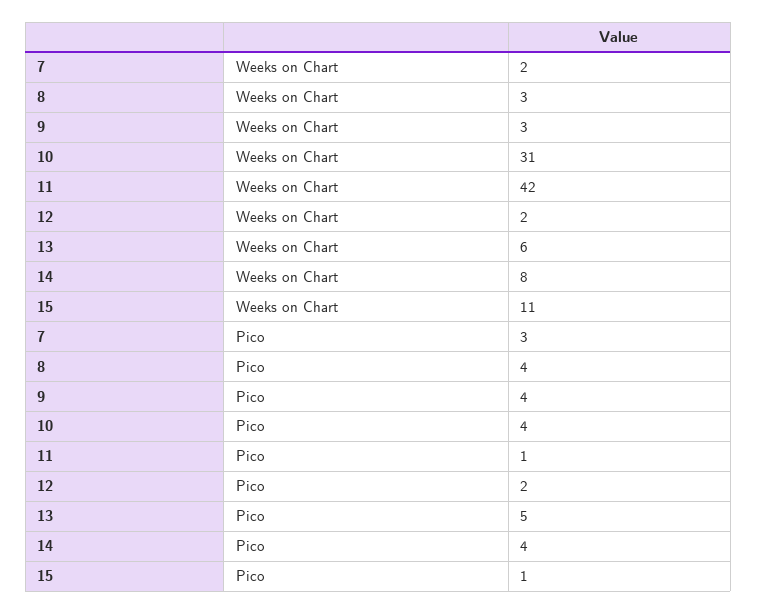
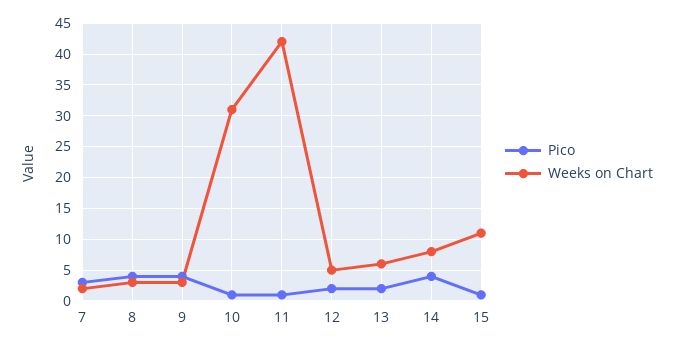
Weeks on Chart, 12: 2 -> 5
Pico, 10: 4 -> 1
Pico, 13: 5 -> 2

